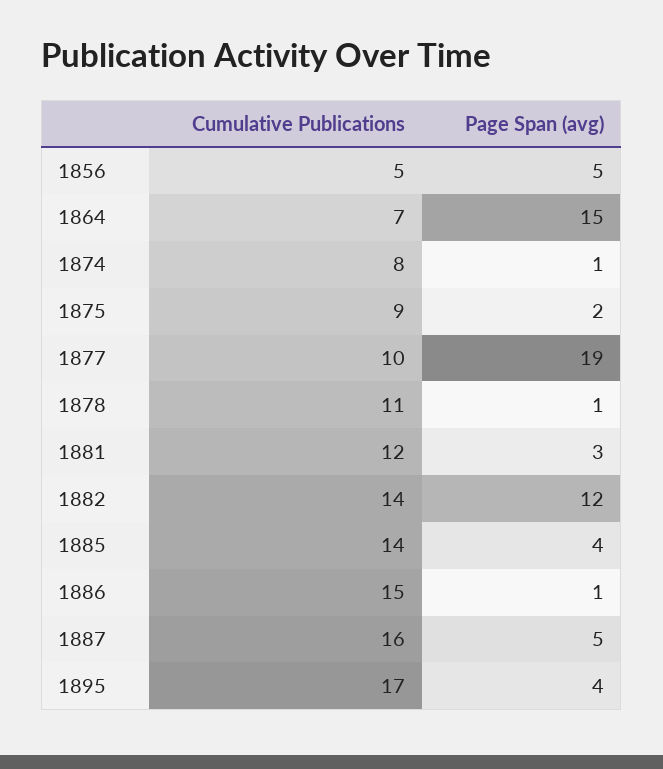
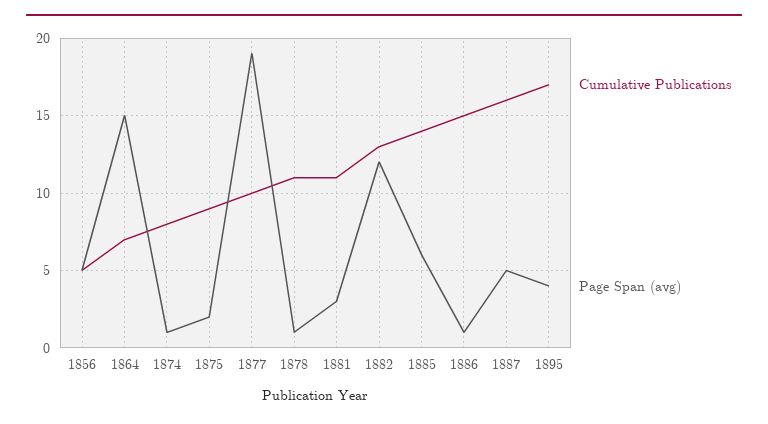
Cumulative Publications, 1881: 12 -> 11
Cumulative Publications, 1882: 14 -> 13
Page Span (avg), 1885: 4 -> 6

